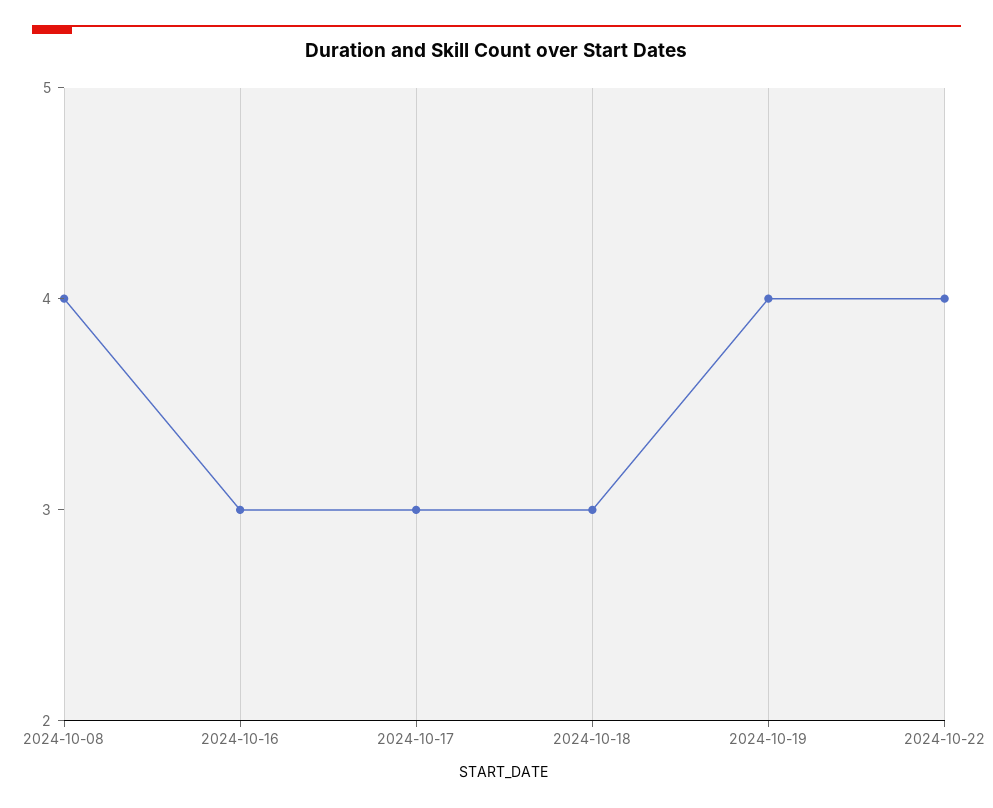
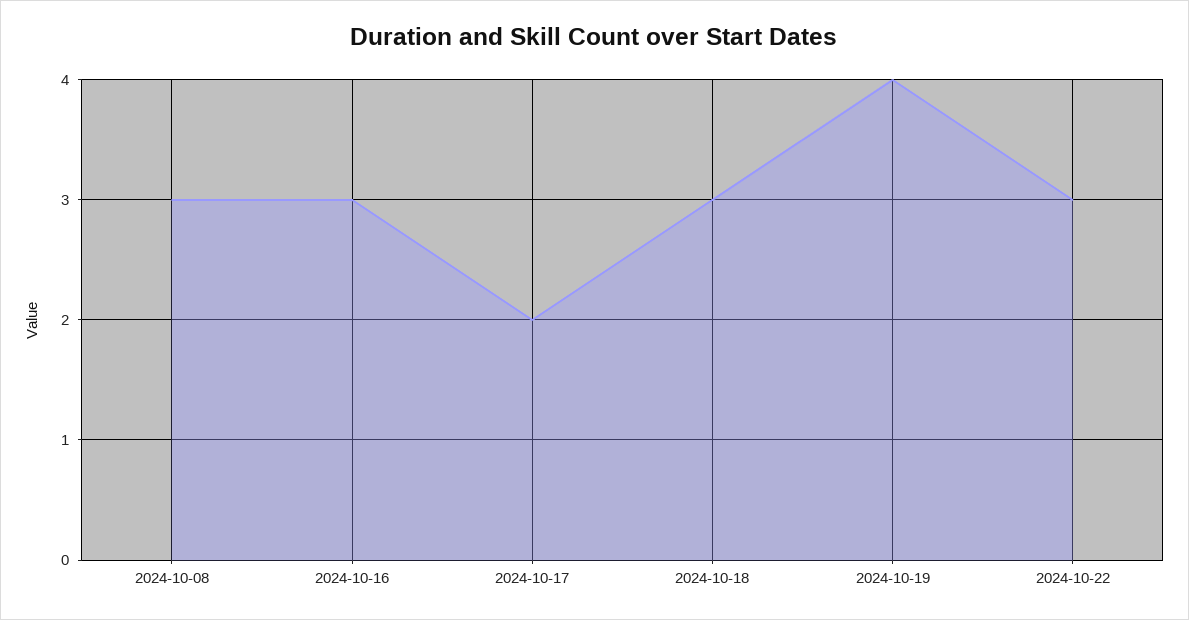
2024-10-08: 4 -> 3
2024-10-17: 3 -> 2
2024-10-22: 4 -> 3

